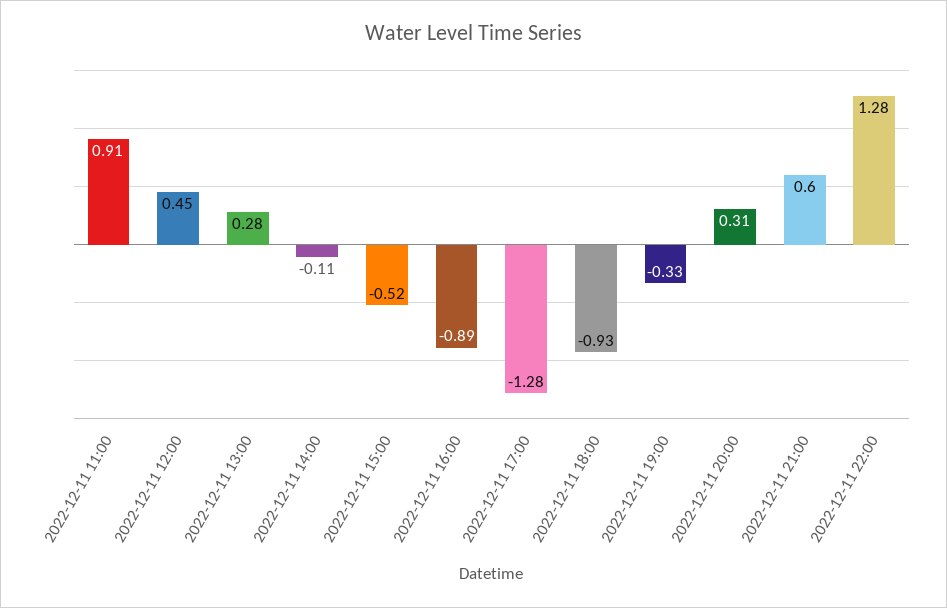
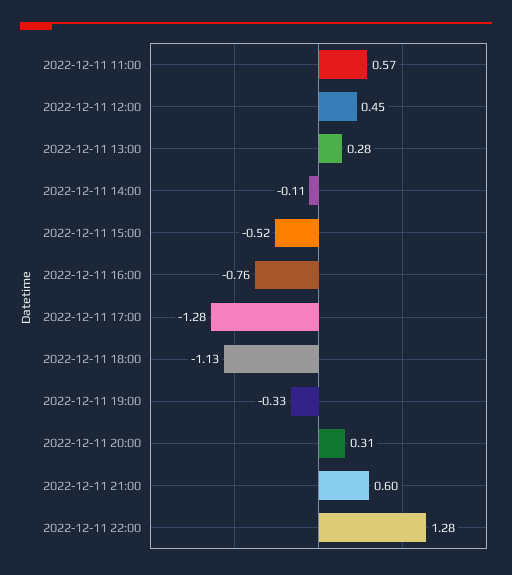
2022-12-11 11:00: 0.91 -> 0.57
2022-12-11 16:00: -0.89 -> -0.76
2022-12-11 18:00: -0.93 -> -1.13

